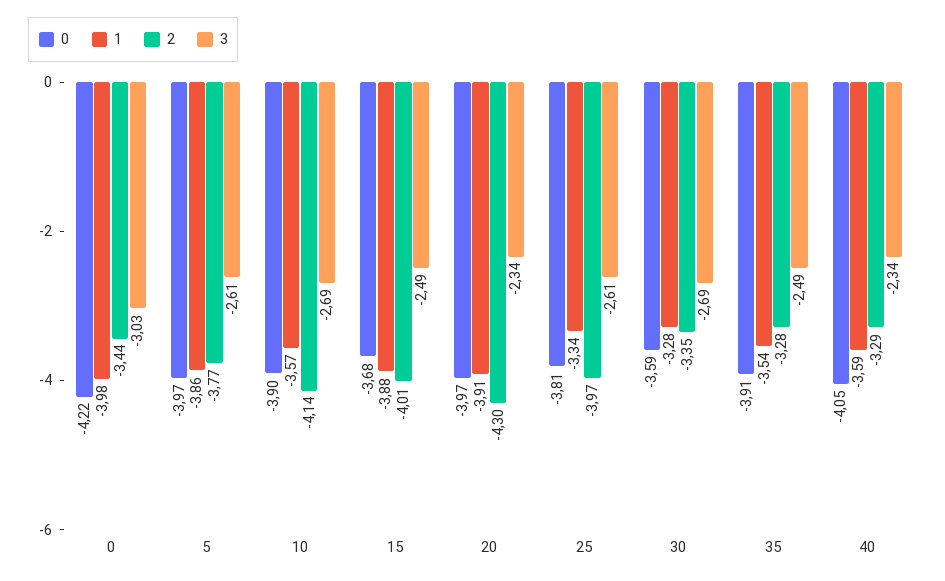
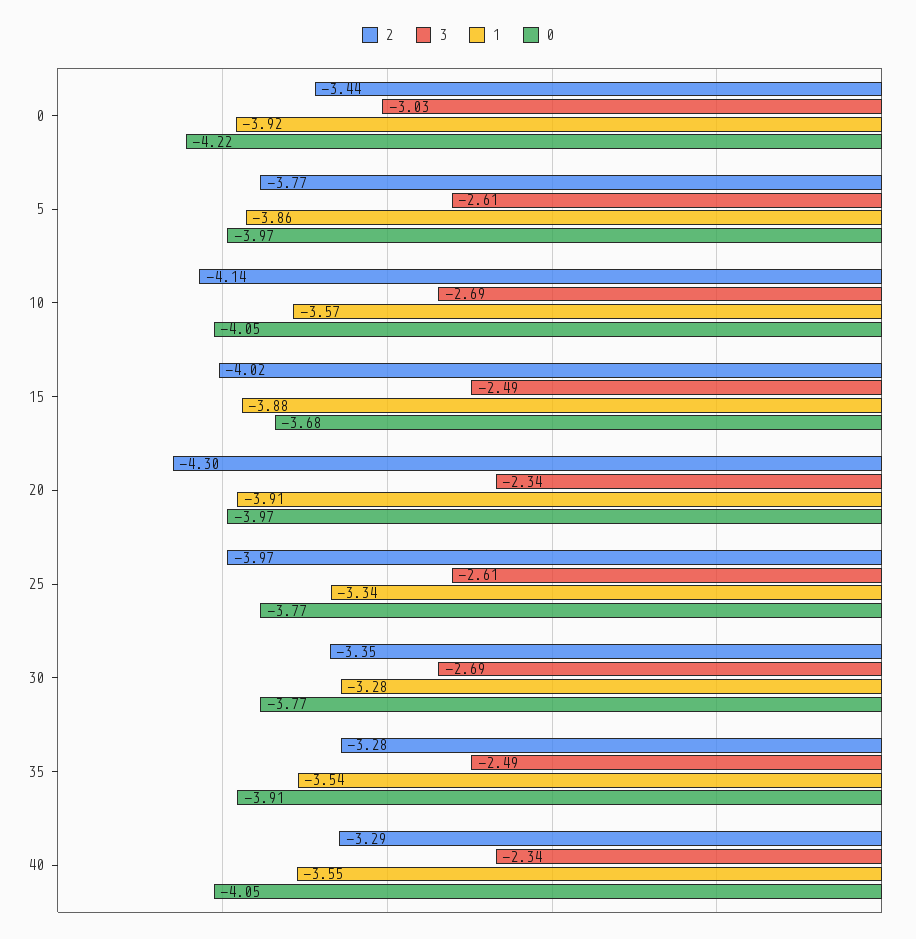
1, 0: -3.98 -> -3.92
0, 10: -3.9 -> -4.05
2, 15: -4.01 -> -4.02
0, 25: -3.81 -> -3.77
0, 30: -3.59 -> -3.77
1, 40: -3.59 -> -3.55

